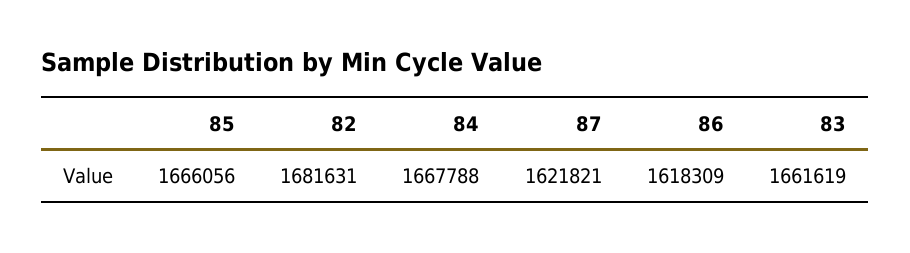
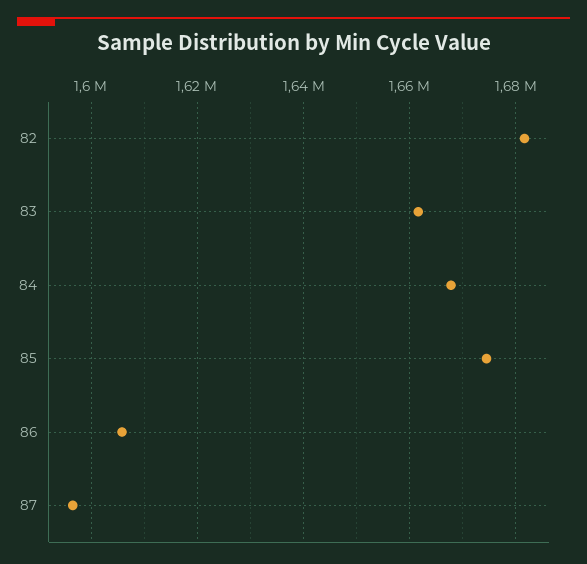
85: 1666056 -> 1674000
87: 1621821 -> 1596000
86: 1618309 -> 1606000

